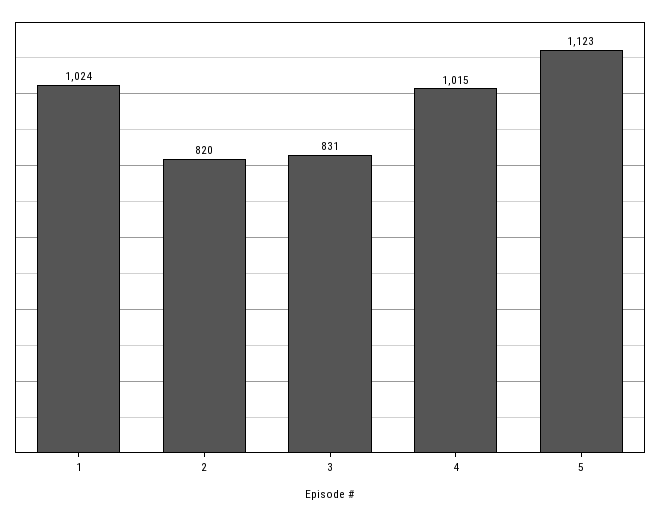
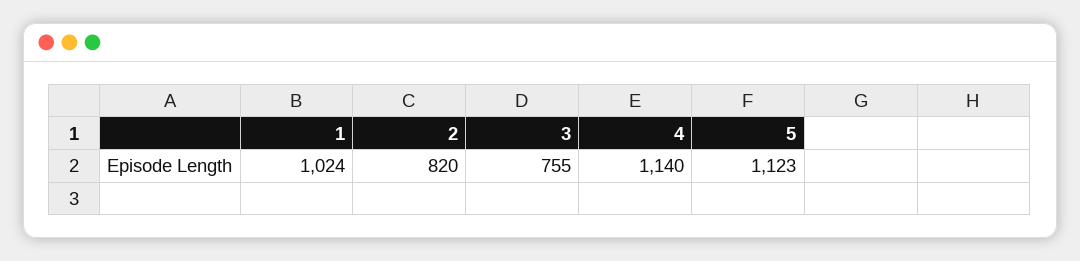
3: 831 -> 755
4: 1015 -> 1140

